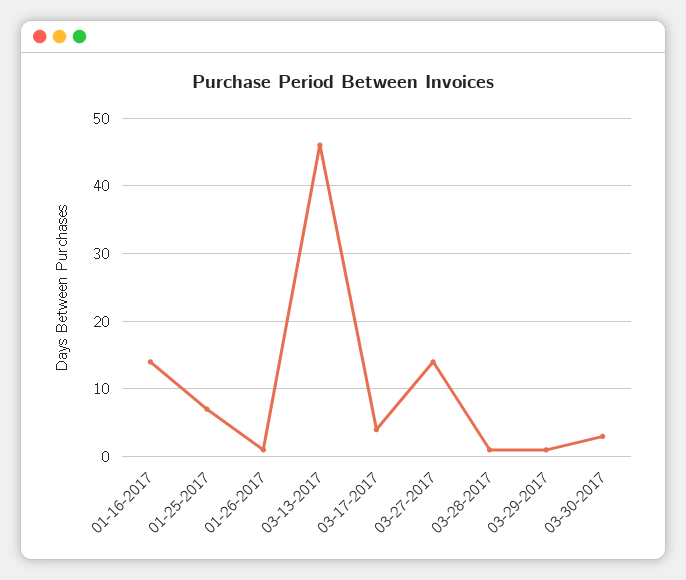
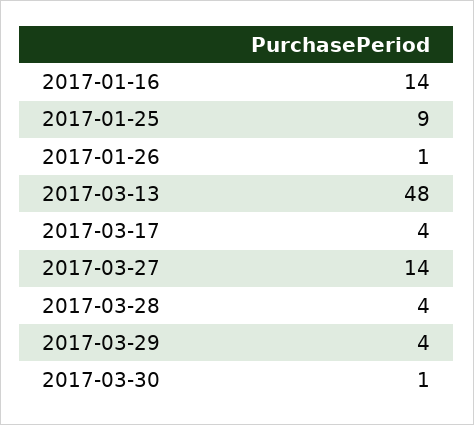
01-25-2017: 7 -> 9
03-13-2017: 46 -> 48
03-28-2017: 1 -> 4
03-29-2017: 1 -> 4
03-30-2017: 3 -> 1

